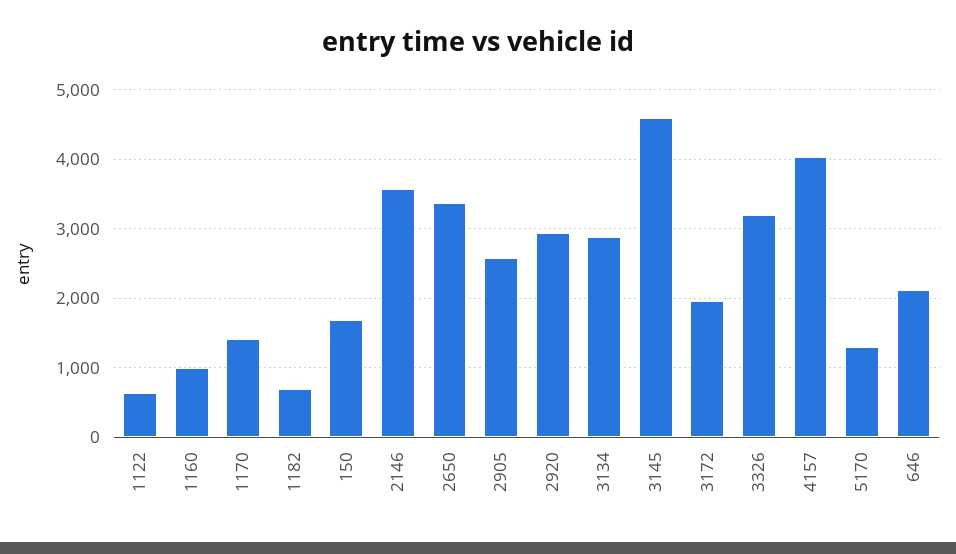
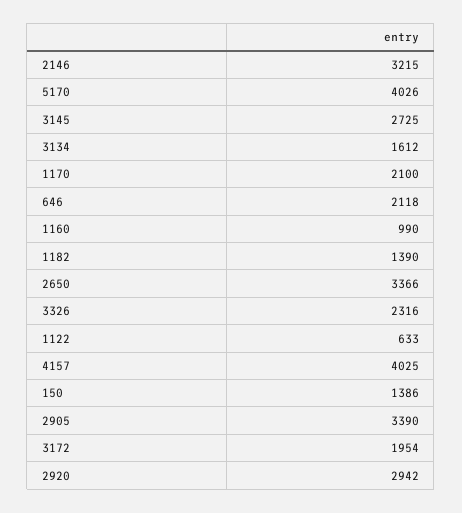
1170: 1400 -> 2100
1182: 700 -> 1390
150: 1700 -> 1386
2146: 3600 -> 3215
2905: 2600 -> 3390
3134: 2900 -> 1612
3145: 4600 -> 2725
3326: 3200 -> 2316
5170: 1300 -> 4026

